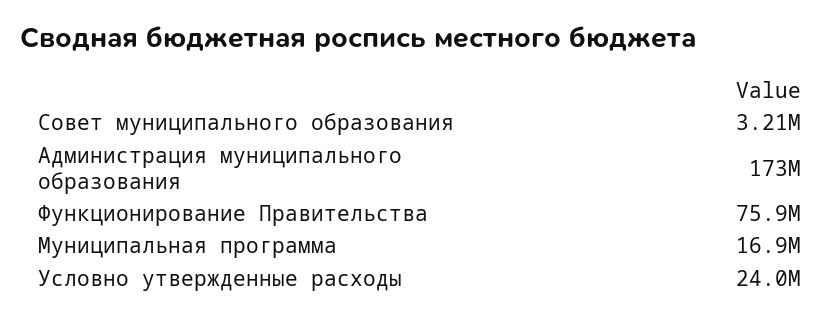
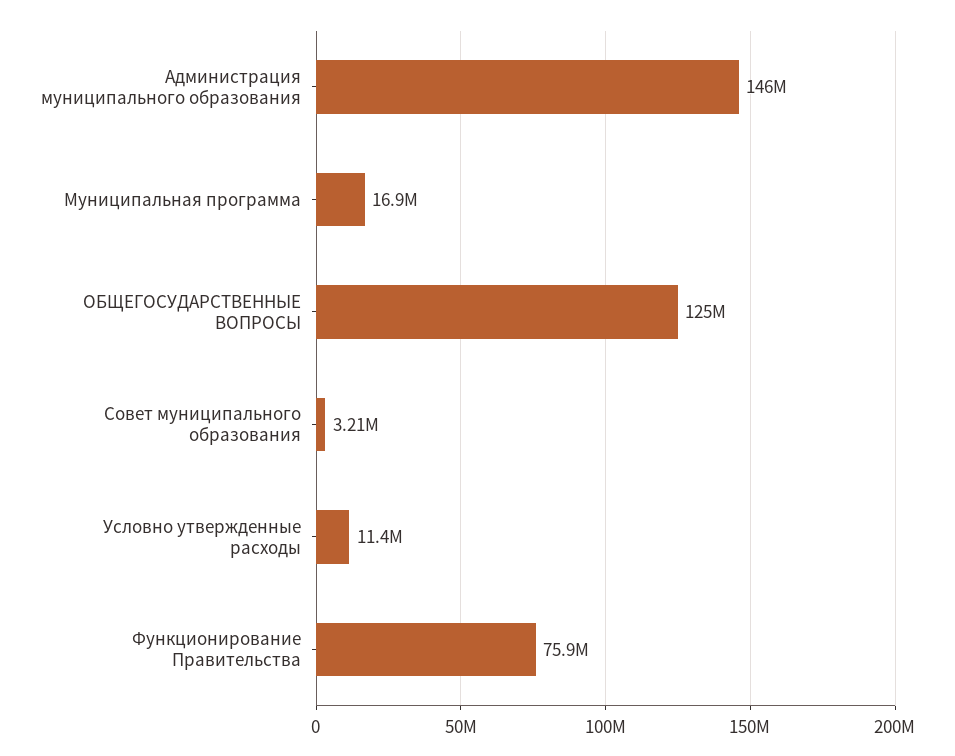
Администрация муниципального образования: 173000000 -> 146000000
Условно утвержденные расходы: 24000000 -> 11400000
ОБЩЕГОСУДАРСТВЕННЫЕ ВОПРОСЫ: none -> 125000000

